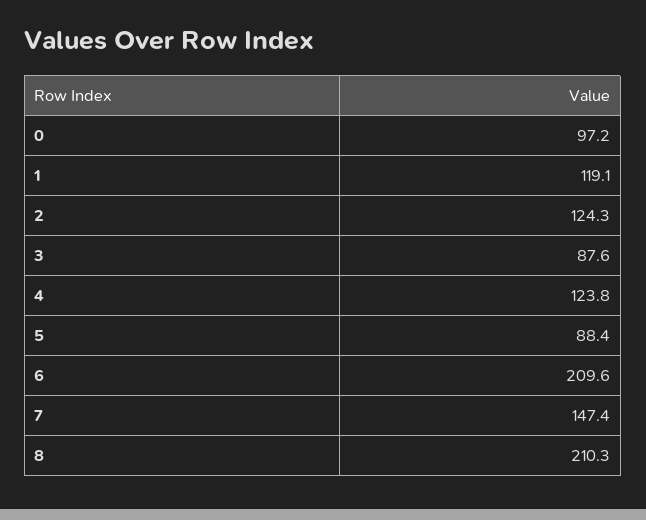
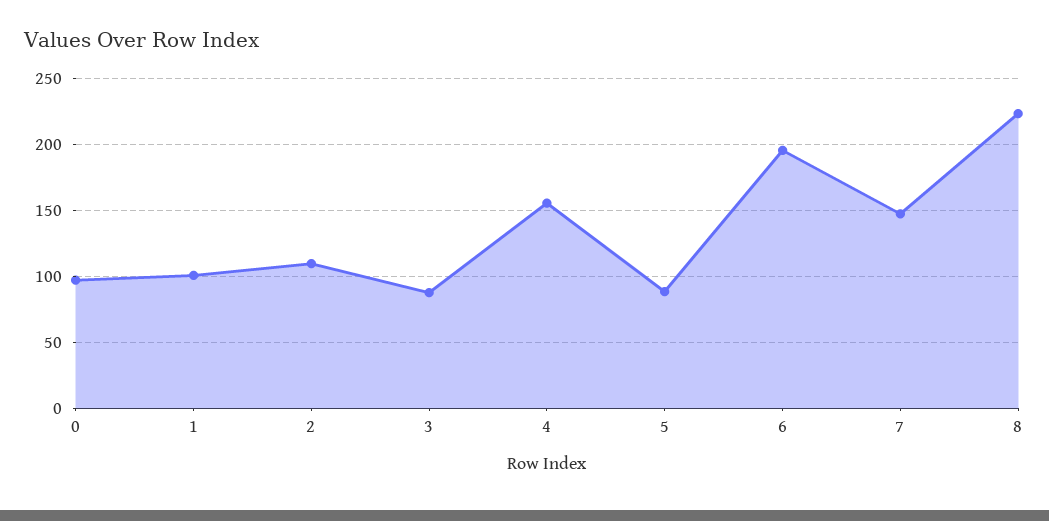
1: 119.1 -> 100
2: 124.3 -> 110
4: 123.8 -> 155
6: 209.6 -> 195
8: 210.3 -> 225

